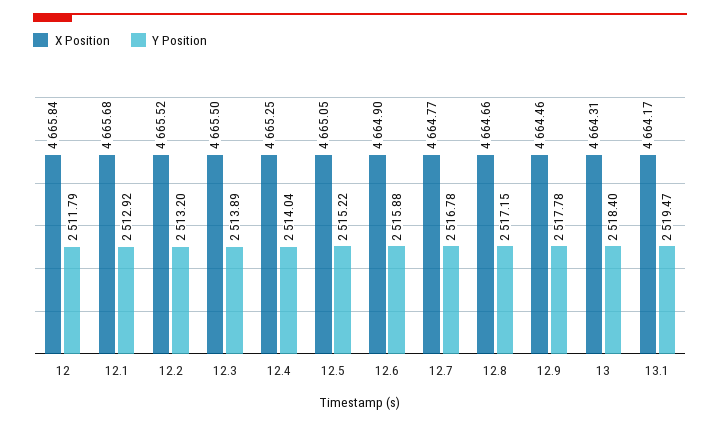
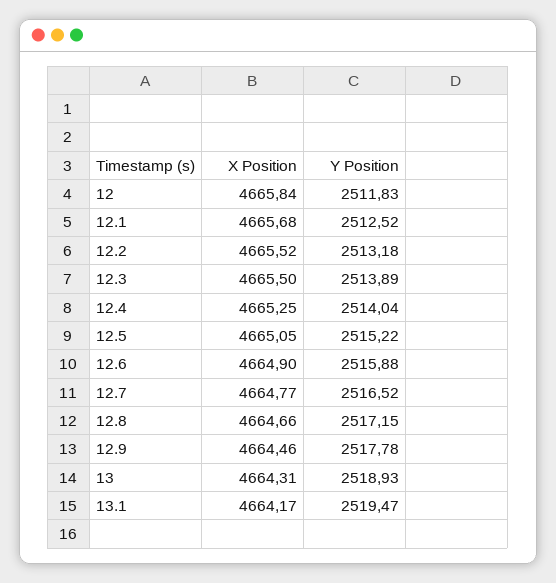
Y Position, 12: 2511.79 -> 2511.83
Y Position, 12.1: 2512.92 -> 2512.52
Y Position, 12.2: 2513.2 -> 2513.18
Y Position, 12.7: 2516.78 -> 2516.52
Y Position, 13: 2518.4 -> 2518.93

